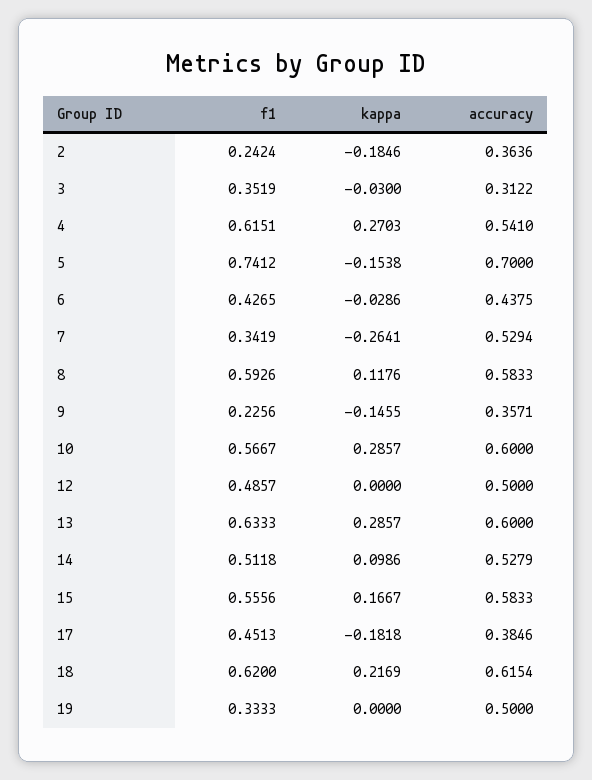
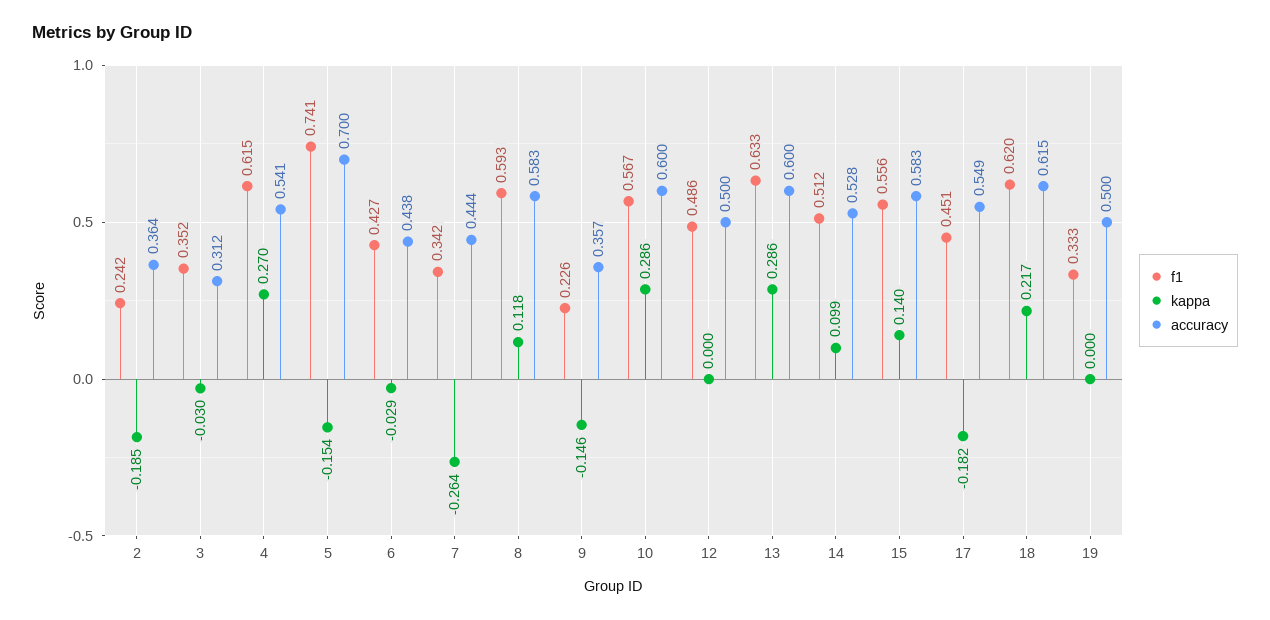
accuracy, 7: 0.5294 -> 0.444
kappa, 15: 0.1667 -> 0.14
accuracy, 17: 0.3846 -> 0.549

